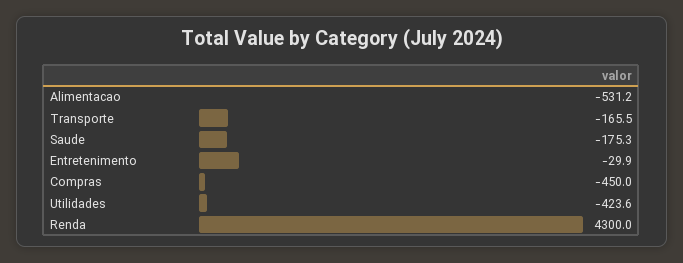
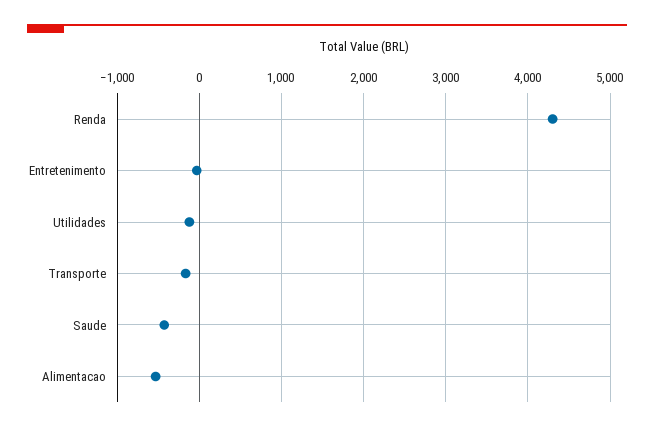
Saude: -175.3 -> -400
Compras: -450 -> none
Utilidades: -423.6 -> -100

